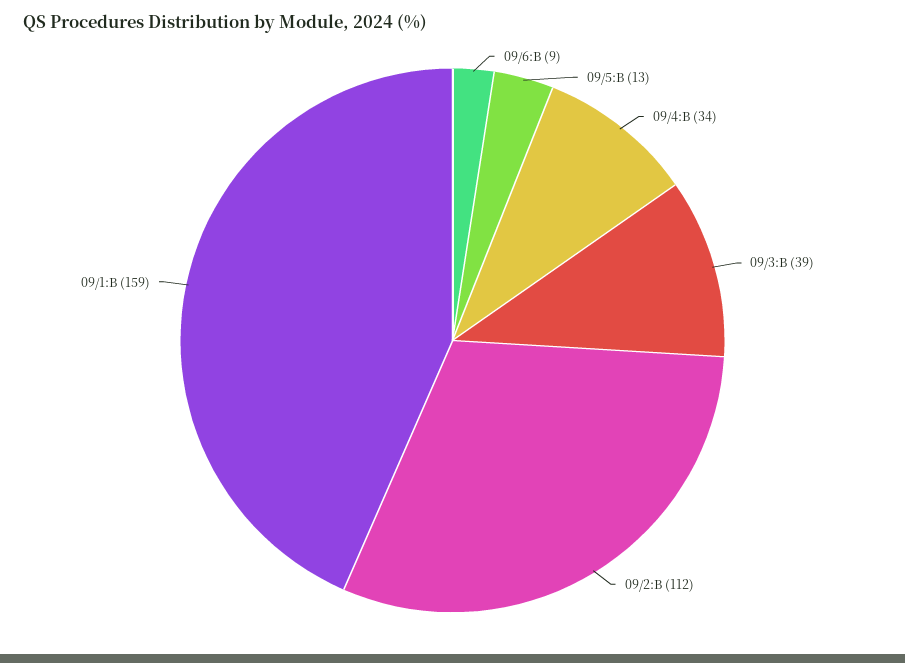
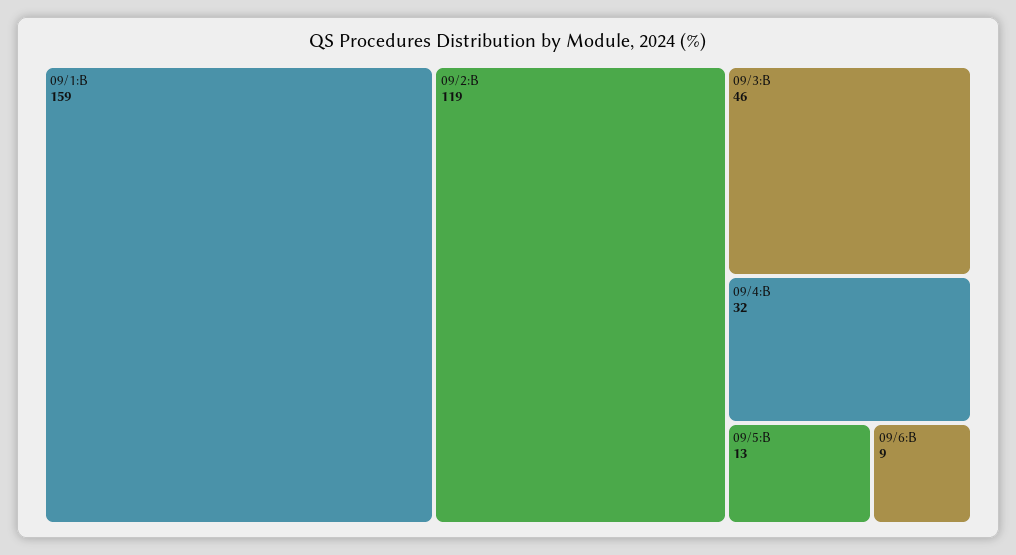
09/4:B: 34 -> 32
09/3:B: 39 -> 46
09/2:B: 112 -> 119

